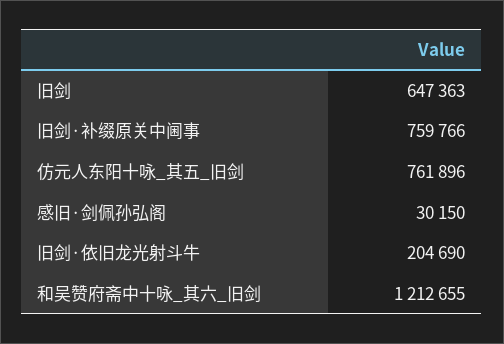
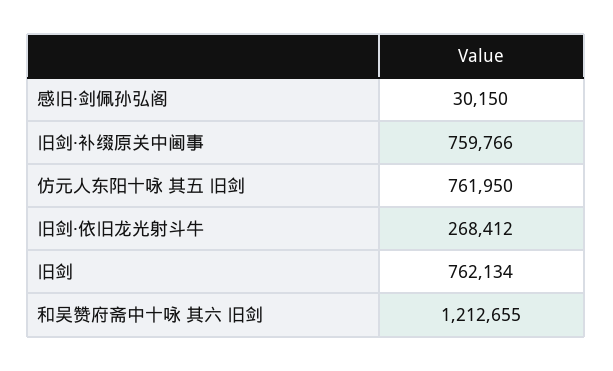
旧剑: 647363 -> 762134
仿元人东阳十咏_其五_旧剑: 761896 -> 761950
旧剑·依旧龙光射斗牛: 204690 -> 268412

